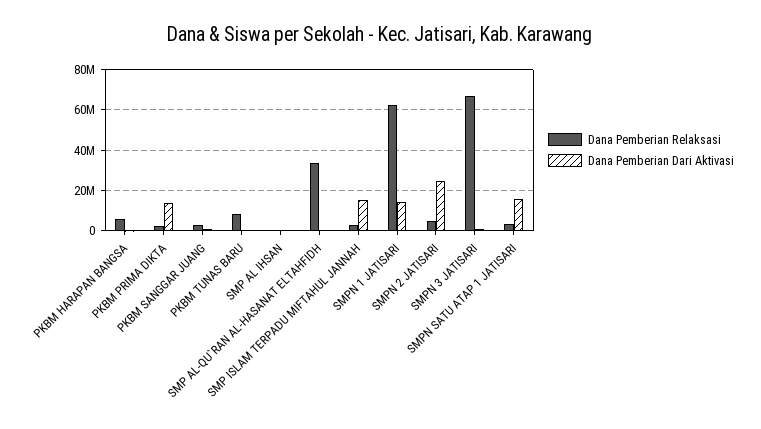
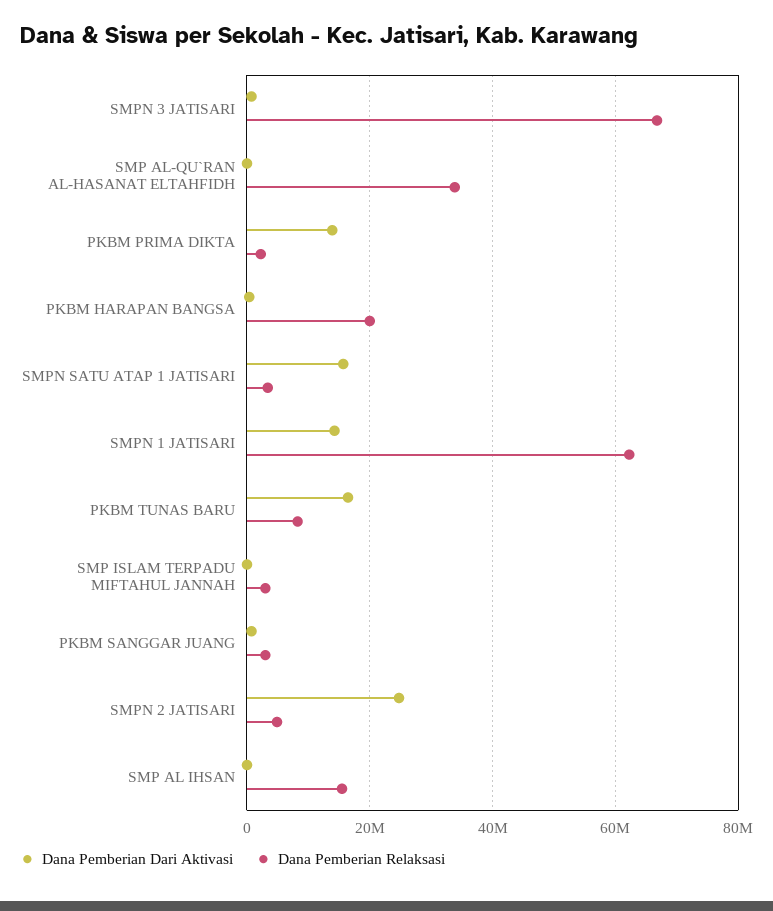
Dana Pemberian Relaksasi, PKBM HARAPAN BANGSA: 5000000 -> 20000000
Dana Pemberian Dari Aktivasi, PKBM TUNAS BARU: 0 -> 16000000
Dana Pemberian Relaksasi, SMP AL IHSAN: 0 -> 16000000
Dana Pemberian Dari Aktivasi, SMP ISLAM TERPADU MIFTAHUL JANNAH: 15000000 -> 0

